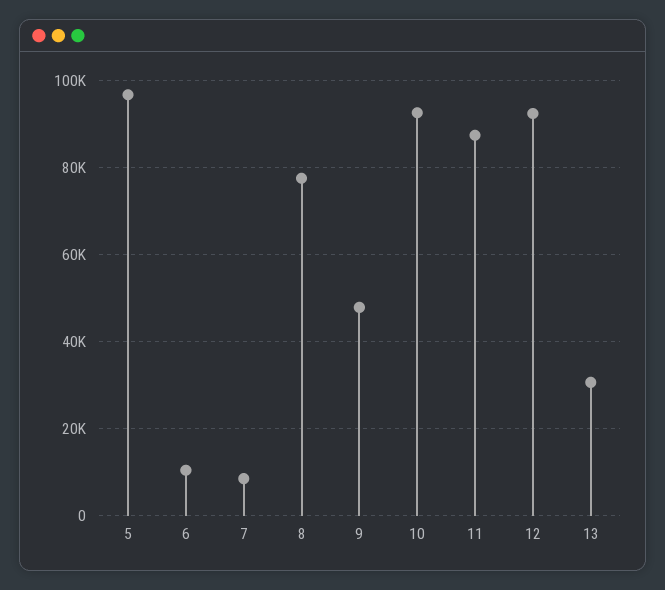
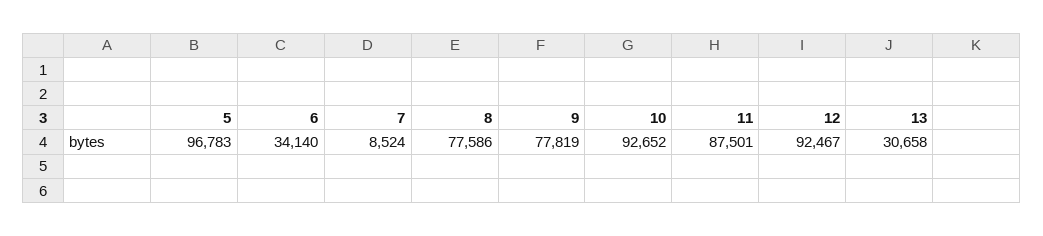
6: 10000 -> 34140
9: 48000 -> 77819

